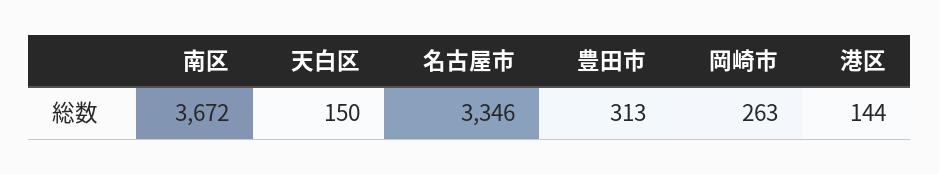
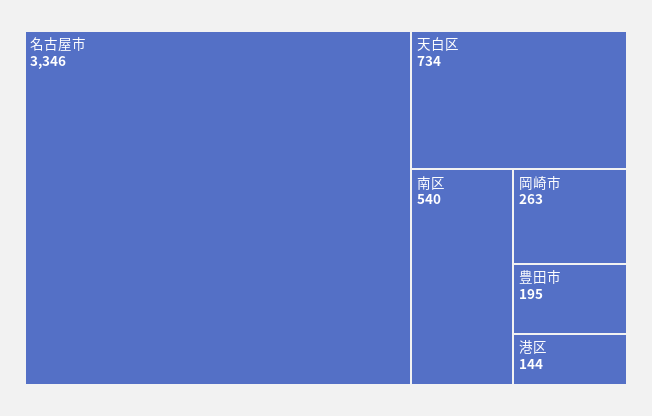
南区: 3672 -> 540
天白区: 150 -> 734
豊田市: 313 -> 195

